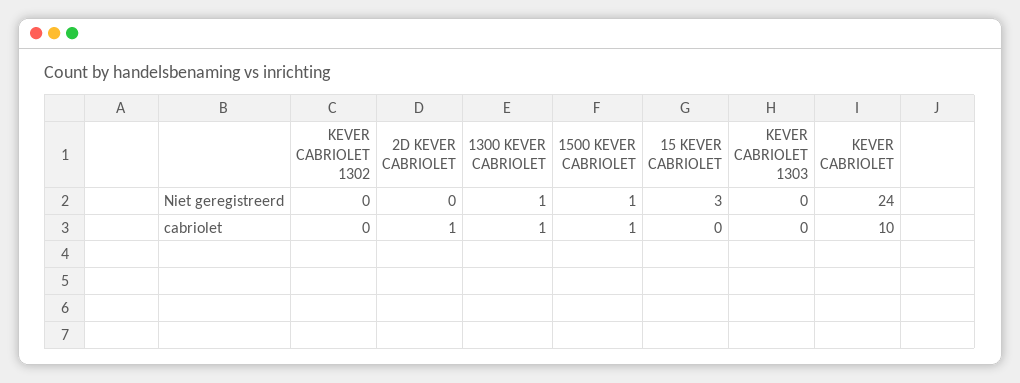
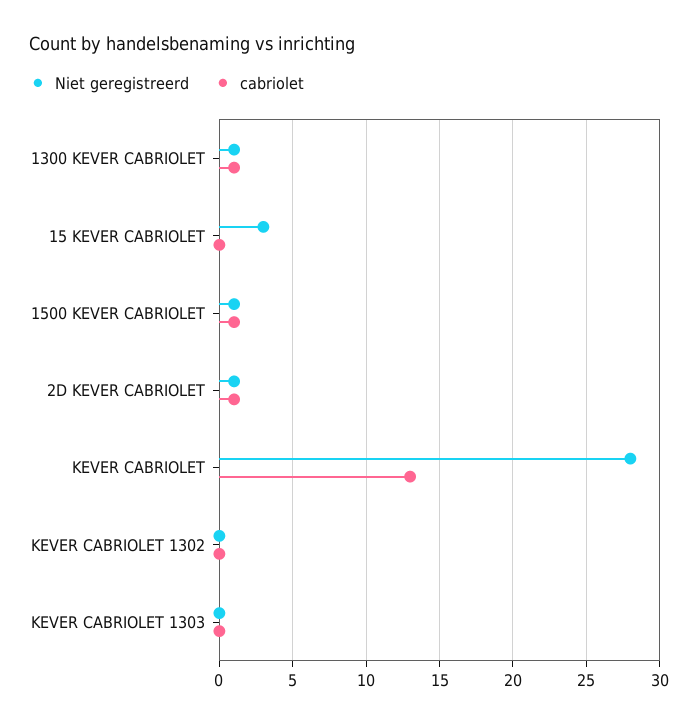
Niet geregistreerd, 2D KEVER CABRIOLET: 0 -> 1
Niet geregistreerd, KEVER CABRIOLET: 24 -> 28
cabriolet, KEVER CABRIOLET: 10 -> 13

